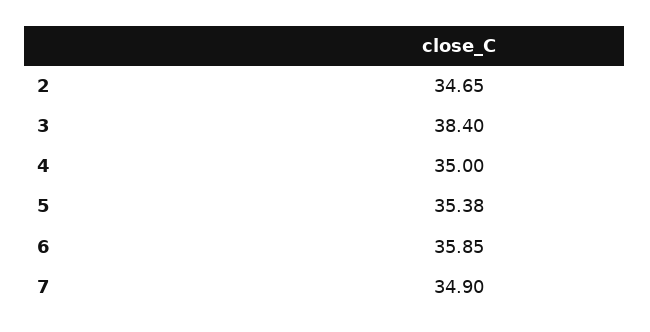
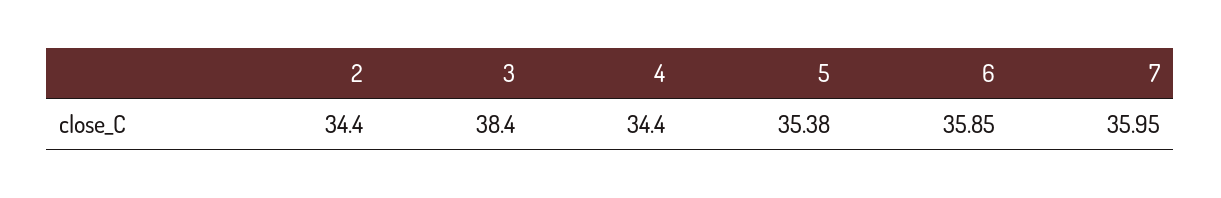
2: 34.65 -> 34.4
4: 35 -> 34.4
7: 34.9 -> 35.95

